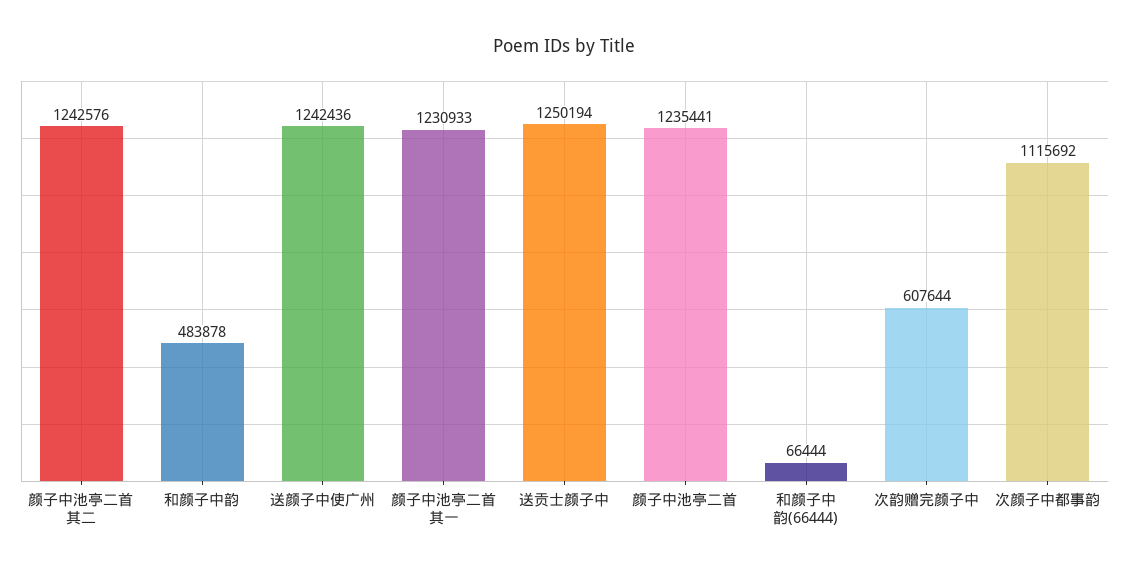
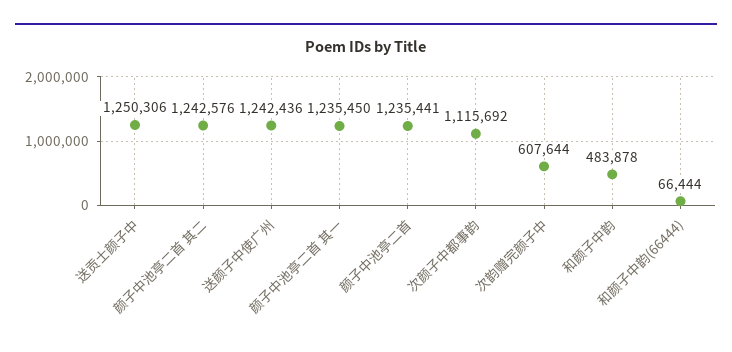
颜子中池亭二首 其一: 1230933 -> 1235450
送贡士颜子中: 1250194 -> 1250306

